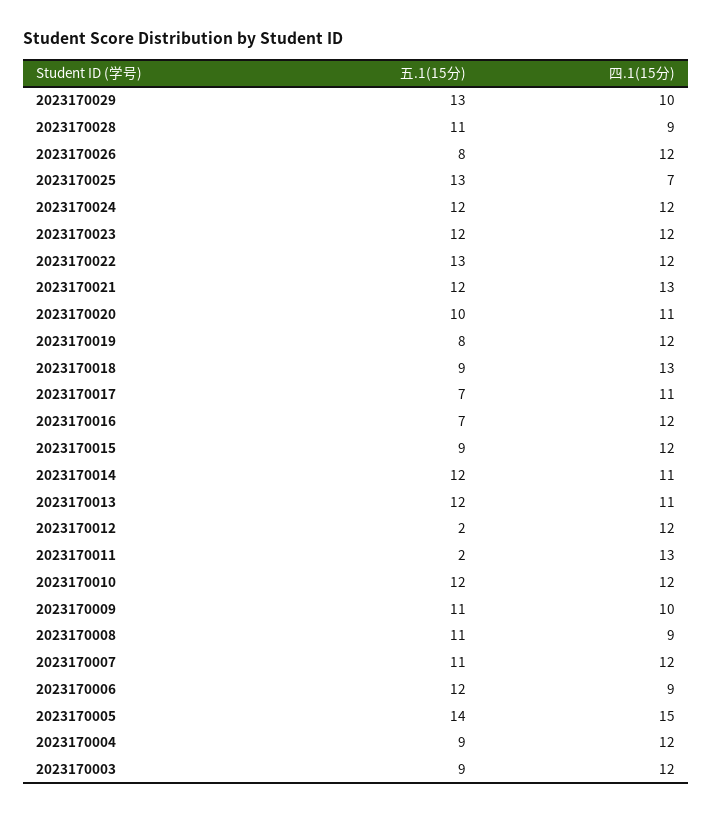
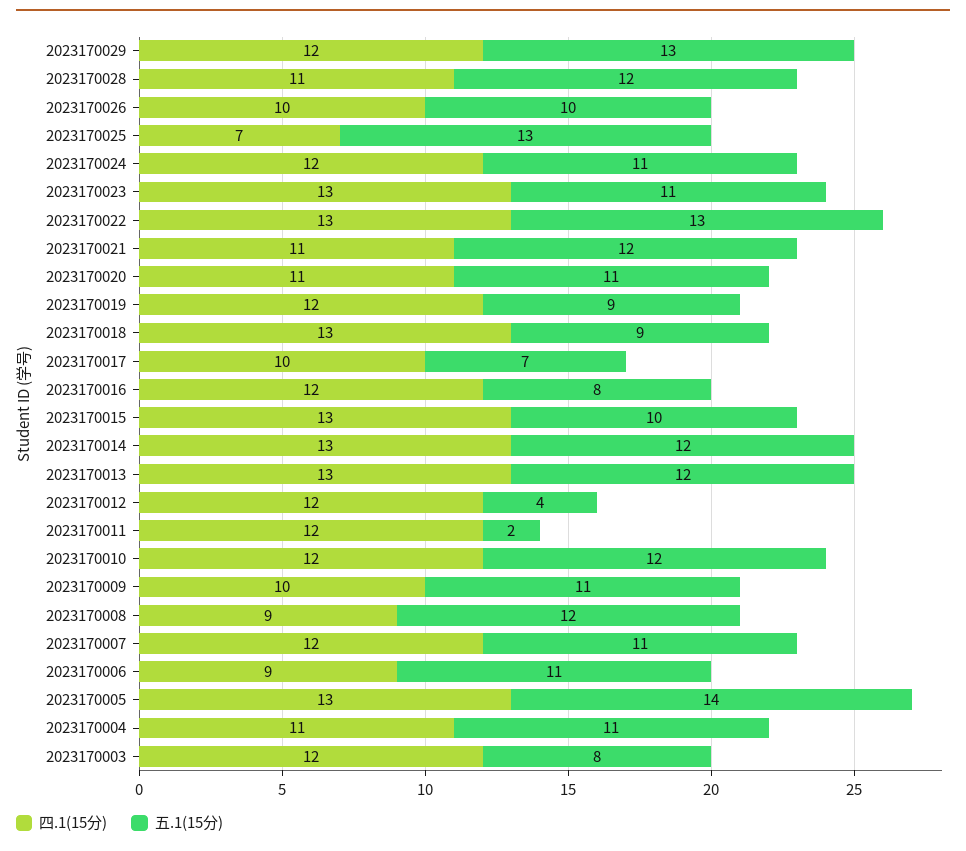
四.1(15分), 2023170029: 10 -> 12
五.1(15分), 2023170028: 11 -> 12
四.1(15分), 2023170028: 9 -> 11
五.1(15分), 2023170026: 8 -> 10
四.1(15分), 2023170026: 12 -> 10
五.1(15分), 2023170024: 12 -> 11
五.1(15分), 2023170023: 12 -> 11
四.1(15分), 2023170023: 12 -> 13
四.1(15分), 2023170022: 12 -> 13
四.1(15分), 2023170021: 13 -> 11
五.1(15分), 2023170020: 10 -> 11
五.1(15分), 2023170019: 8 -> 9
四.1(15分), 2023170017: 11 -> 10
五.1(15分), 2023170016: 7 -> 8
五.1(15分), 2023170015: 9 -> 10
四.1(15分), 2023170015: 12 -> 13
四.1(15分), 2023170014: 11 -> 13
四.1(15分), 2023170013: 11 -> 13
五.1(15分), 2023170012: 2 -> 4
四.1(15分), 2023170011: 13 -> 12
五.1(15分), 2023170008: 11 -> 12
五.1(15分), 2023170006: 12 -> 11
四.1(15分), 2023170005: 15 -> 13
五.1(15分), 2023170004: 9 -> 11
四.1(15分), 2023170004: 12 -> 11
五.1(15分), 2023170003: 9 -> 8

